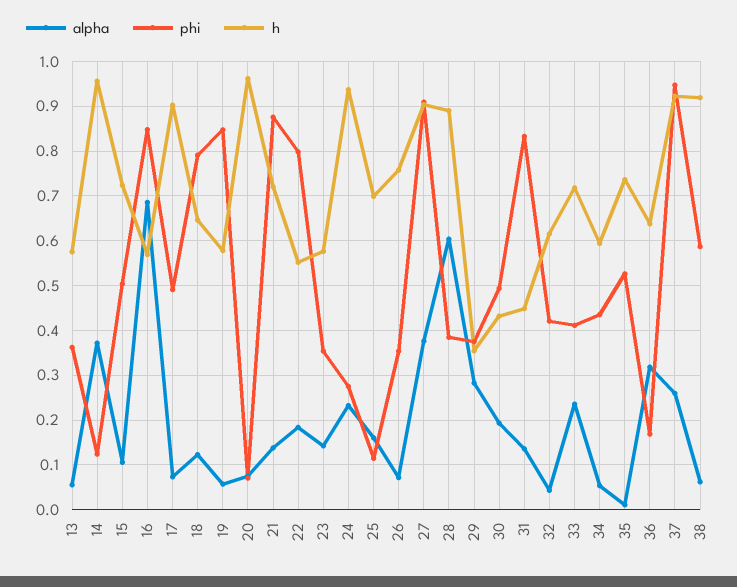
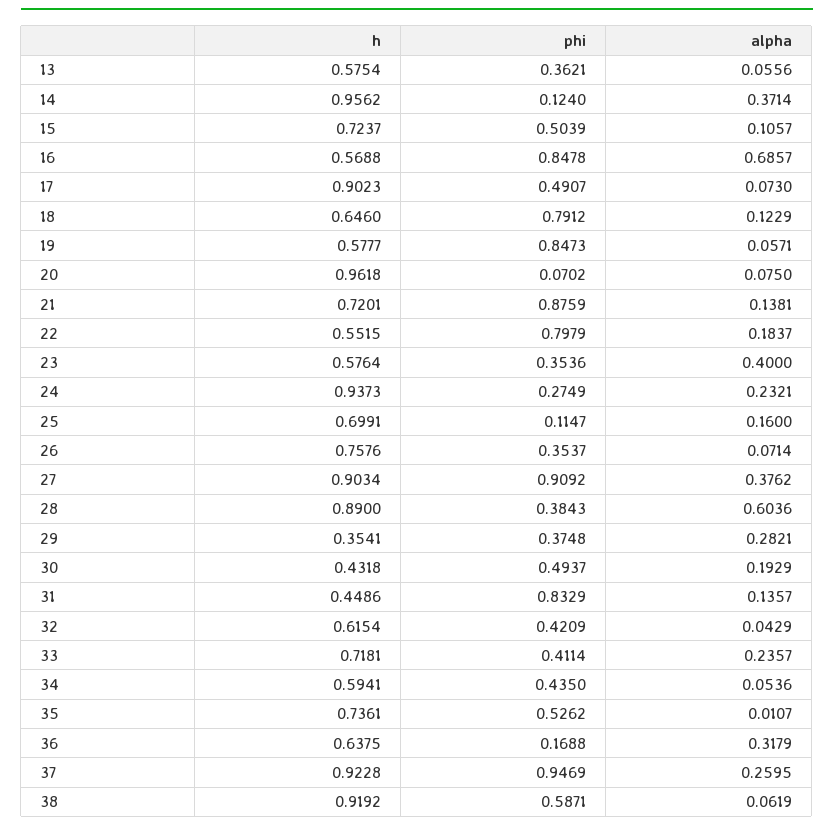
alpha, 23: 0.14 -> 0.4

